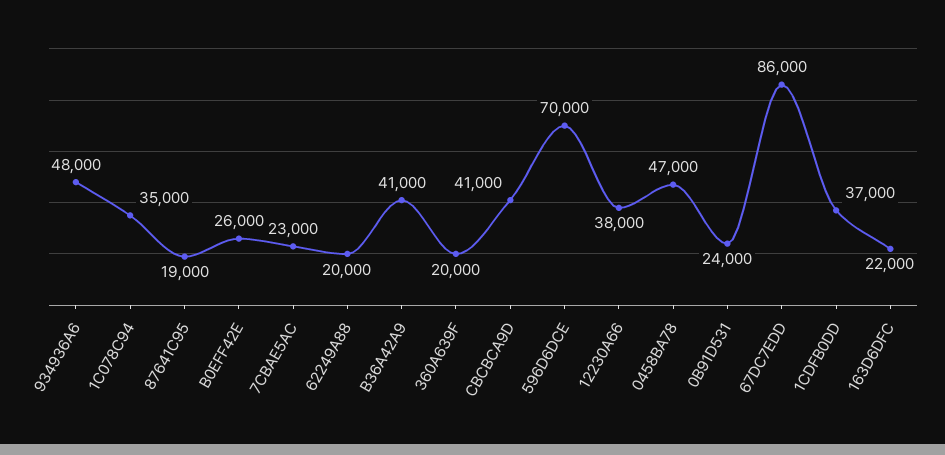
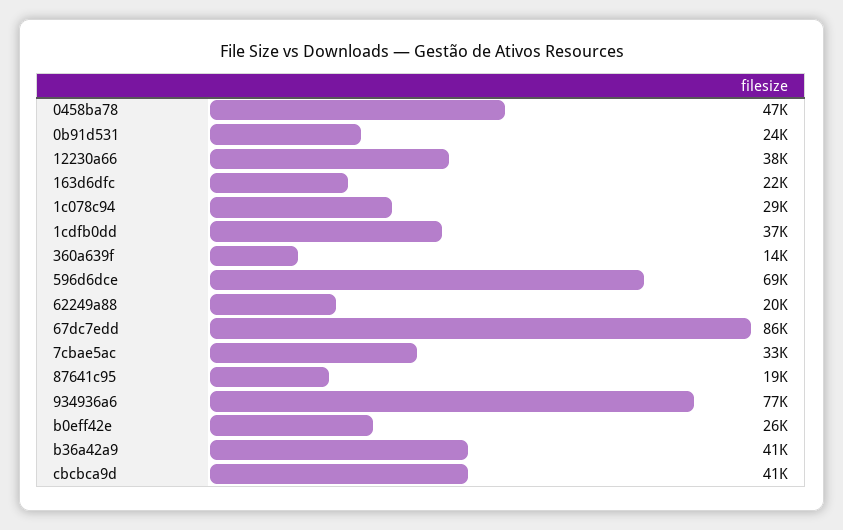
934936A6: 48000 -> 77000
1C078C94: 35000 -> 29000
7CBAE5AC: 23000 -> 33000
360A639F: 20000 -> 14000
596D6DCE: 70000 -> 69000

